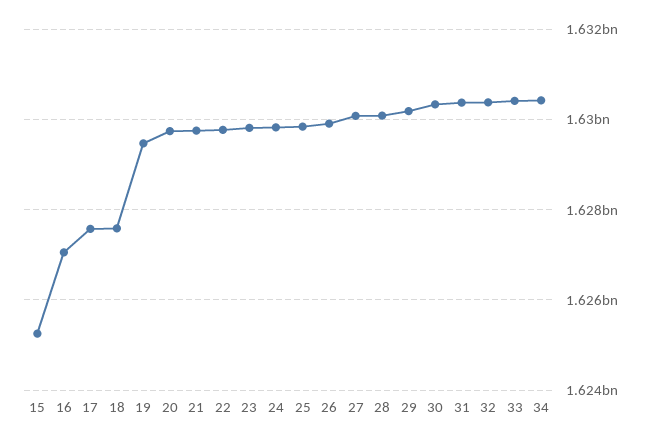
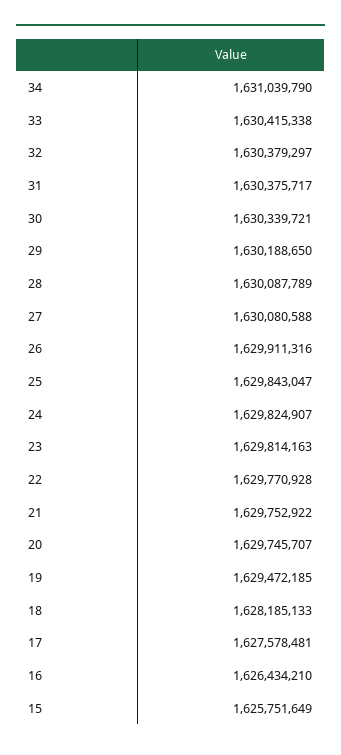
15: 1625200000 -> 1625751649
16: 1627000000 -> 1626434210
18: 1627600000 -> 1628185133
34: 1630400000 -> 1631039790

